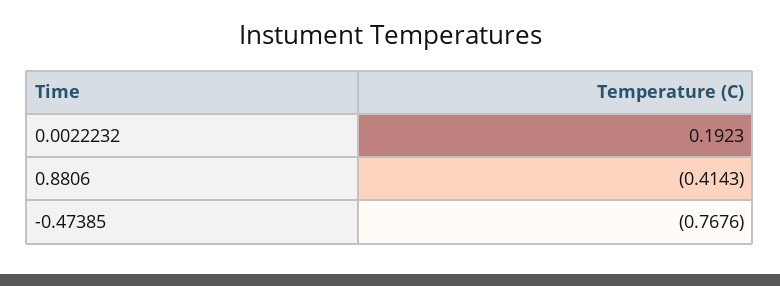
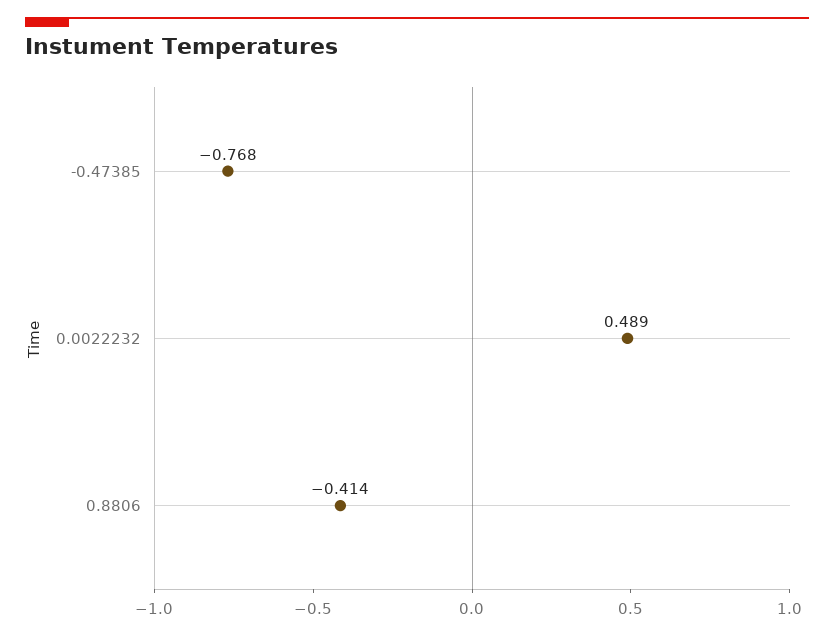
0.0022232: 0.1923 -> 0.489

